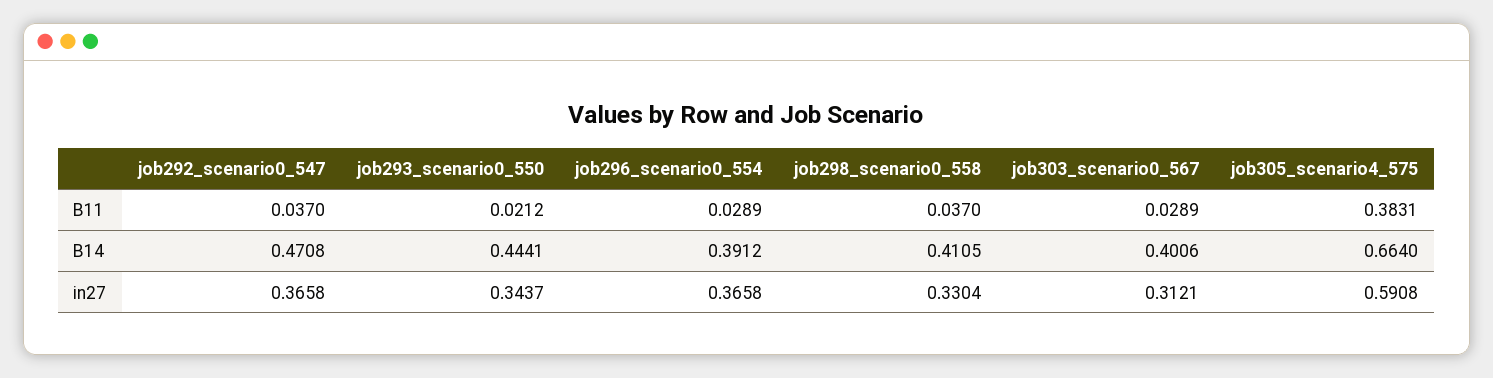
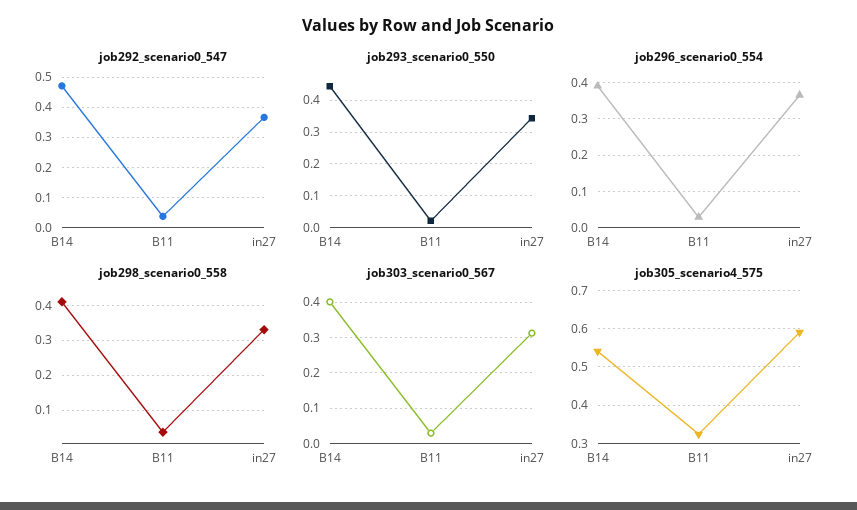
job305_scenario4_575, B11: 0.3831 -> 0.32
job305_scenario4_575, B14: 0.664 -> 0.54

